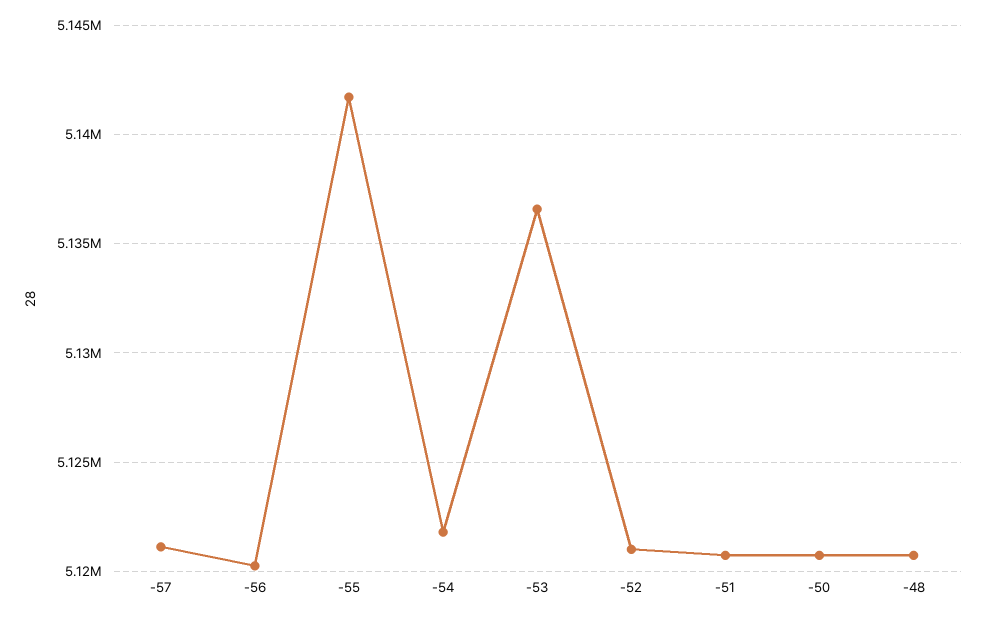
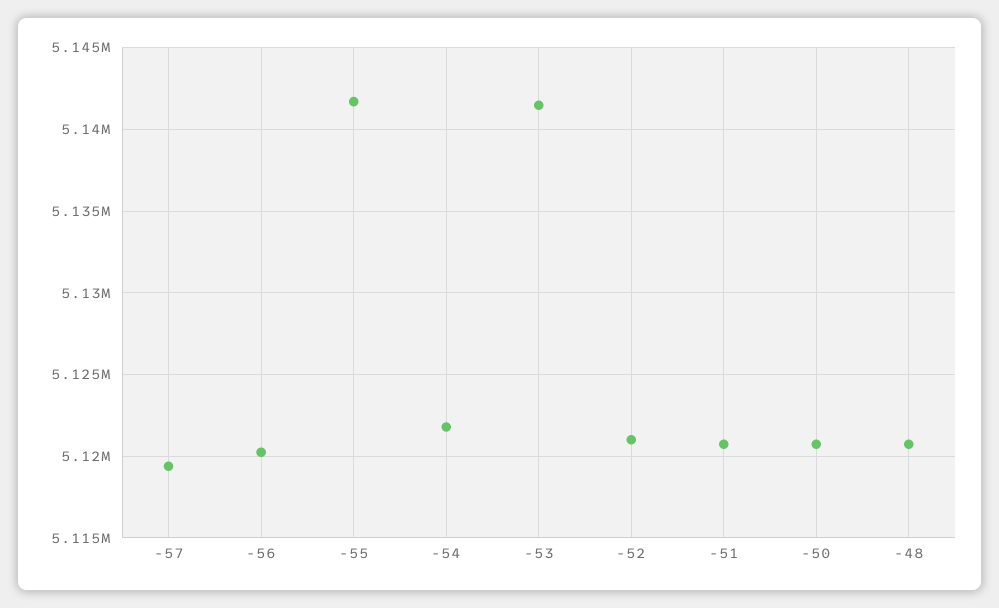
-57: 5121000 -> 5119500
-53: 5136500 -> 5141500

